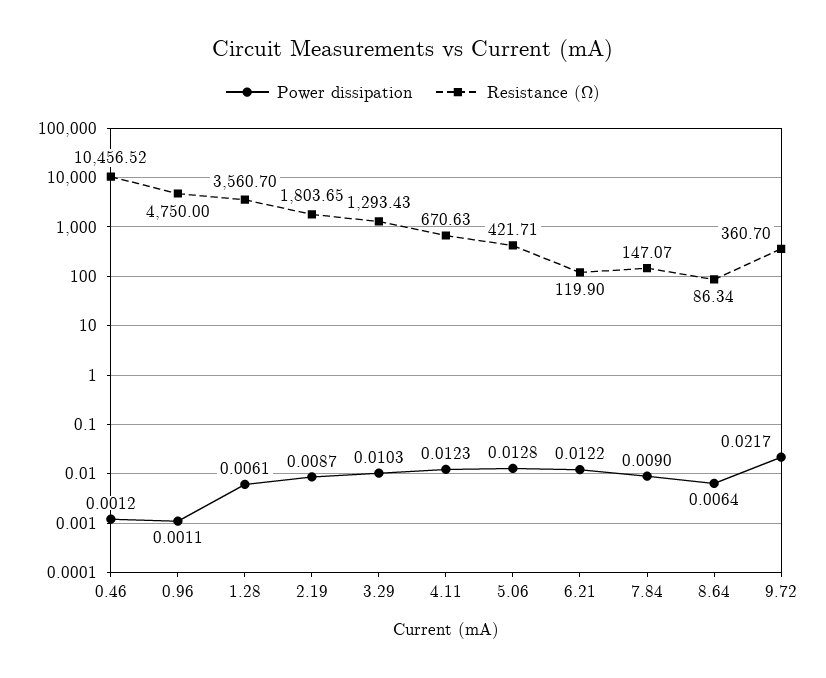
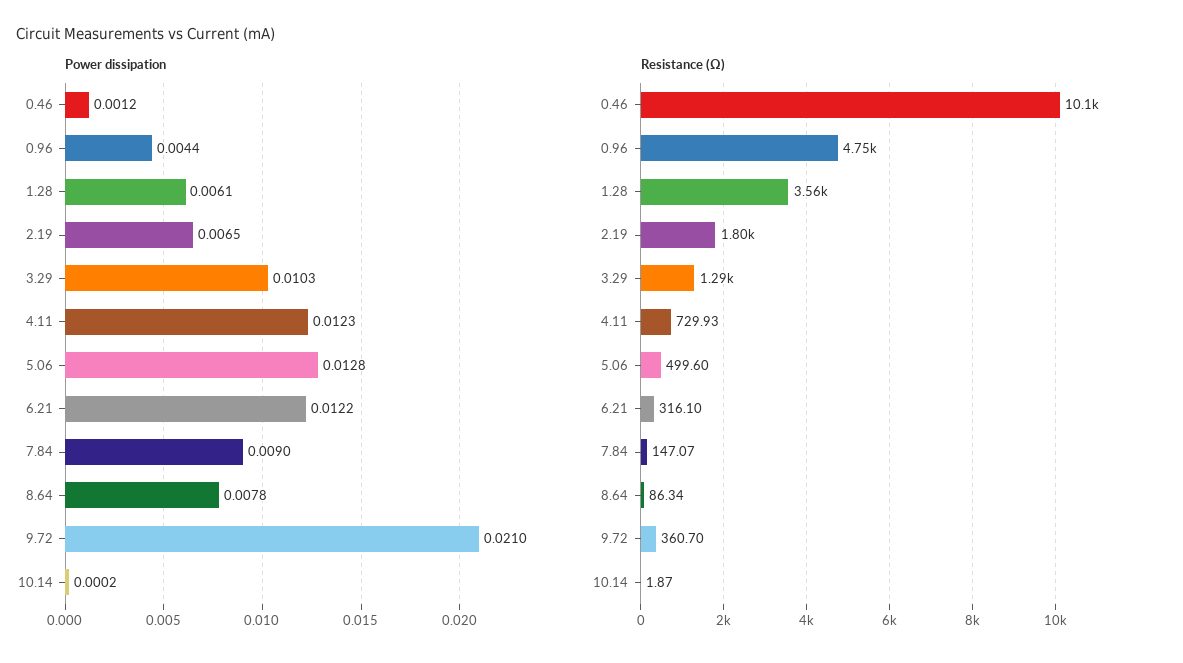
Resistance (Ω), 0.46: 10456.52 -> 10100
Power dissipation, 0.96: 0.0011 -> 0.0044
Power dissipation, 2.19: 0.0087 -> 0.0065
Resistance (Ω), 4.11: 670.63 -> 729.93
Resistance (Ω), 5.06: 421.71 -> 499.6
Resistance (Ω), 6.21: 119.9 -> 316.1
Power dissipation, 8.64: 0.0064 -> 0.0078
Power dissipation, 9.72: 0.0217 -> 0.021
Power dissipation, 10.14: none -> 0.0002
Resistance (Ω), 10.14: none -> 1.87

